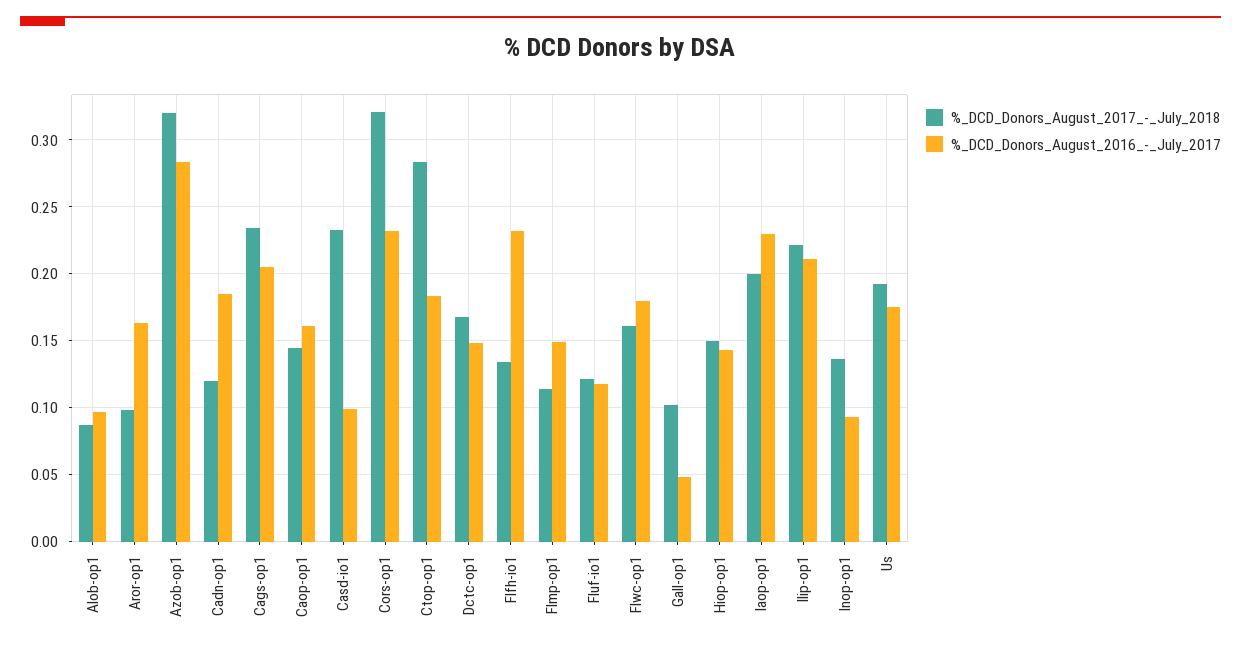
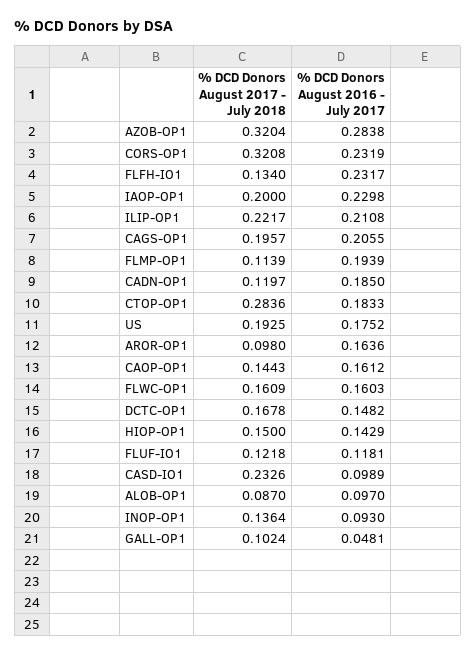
%_DCD_Donors_August_2017_-_July_2018, Cags-op1: 0.235 -> 0.1957
%_DCD_Donors_August_2016_-_July_2017, Flmp-op1: 0.15 -> 0.1939
%_DCD_Donors_August_2016_-_July_2017, Flwc-op1: 0.18 -> 0.1603

